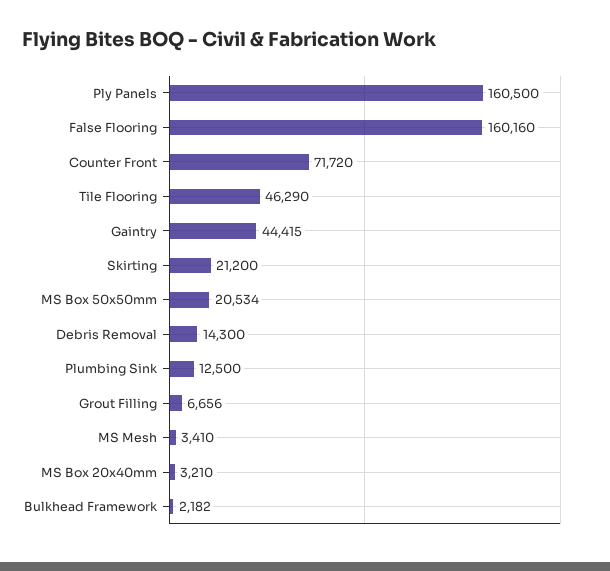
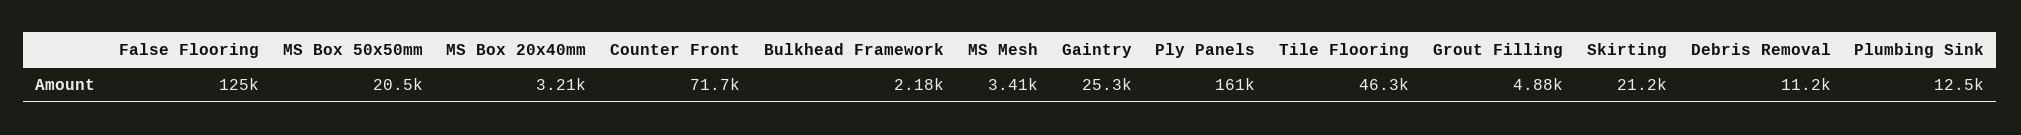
False Flooring: 160160 -> 125000
Gaintry: 44415 -> 25300
Debris Removal: 14300 -> 11200
Grout Filling: 6656 -> 4880

